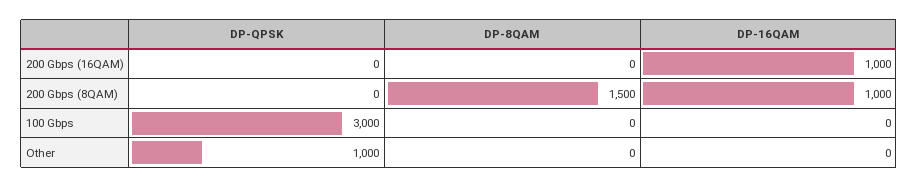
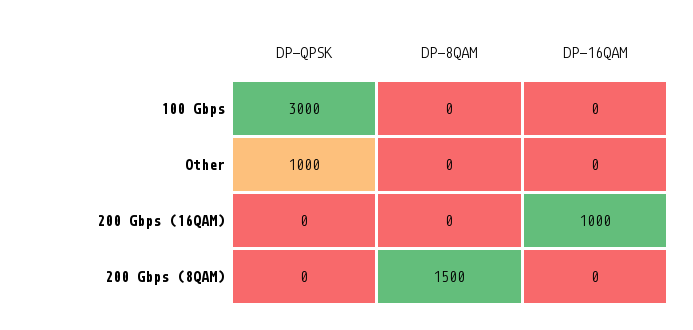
DP-16QAM, 200 Gbps (8QAM): 1000 -> 0

